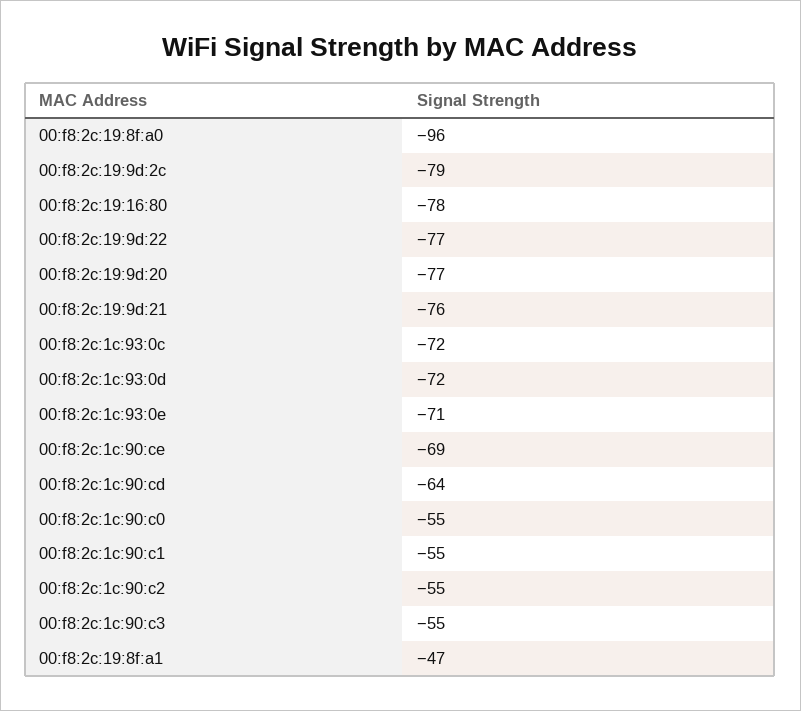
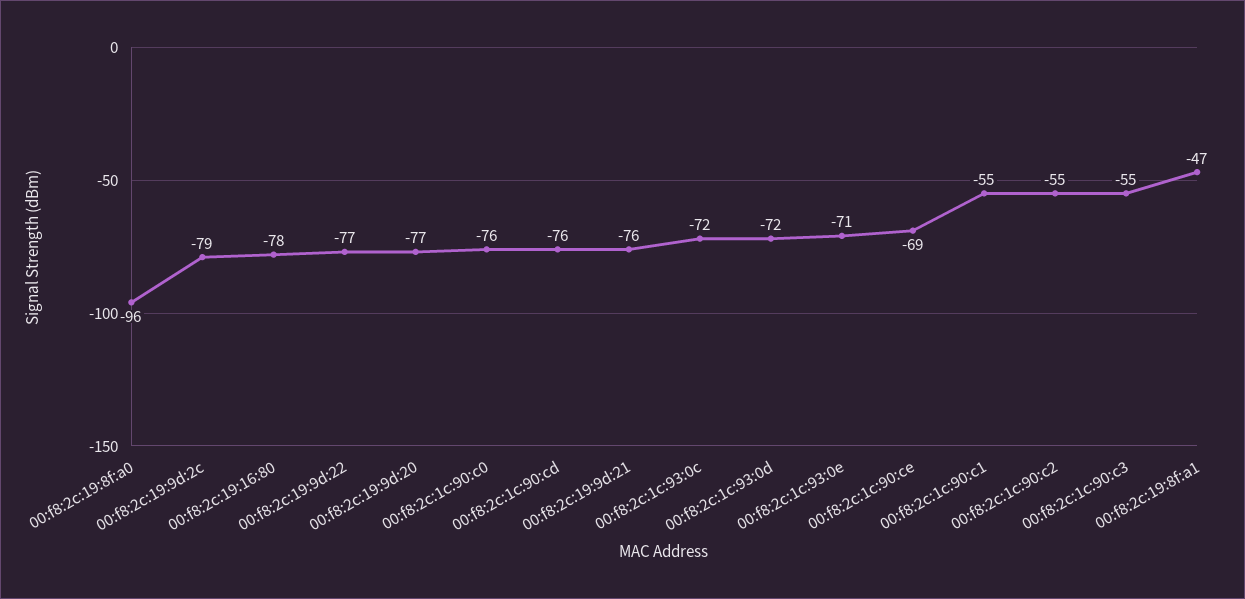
00:f8:2c:1c:90:cd: -64 -> -76
00:f8:2c:1c:90:c0: -55 -> -76

